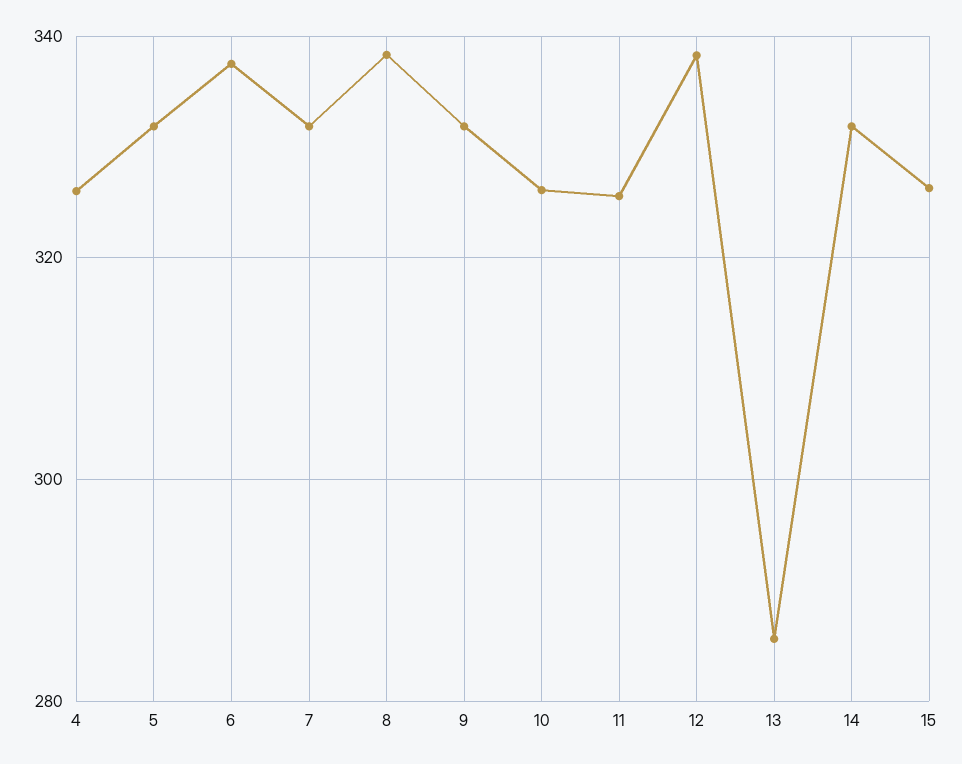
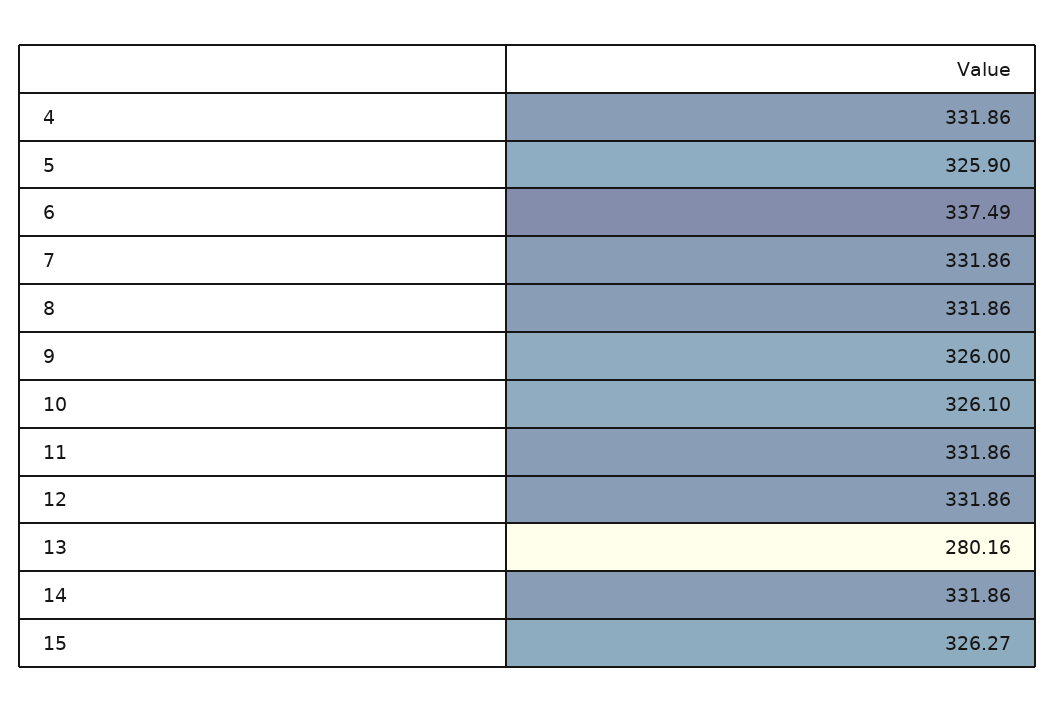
4: 326 -> 331.86
5: 332 -> 325.9
8: 338 -> 331.86
9: 332 -> 326
11: 326 -> 331.86
12: 338 -> 331.86
13: 286 -> 280.16

